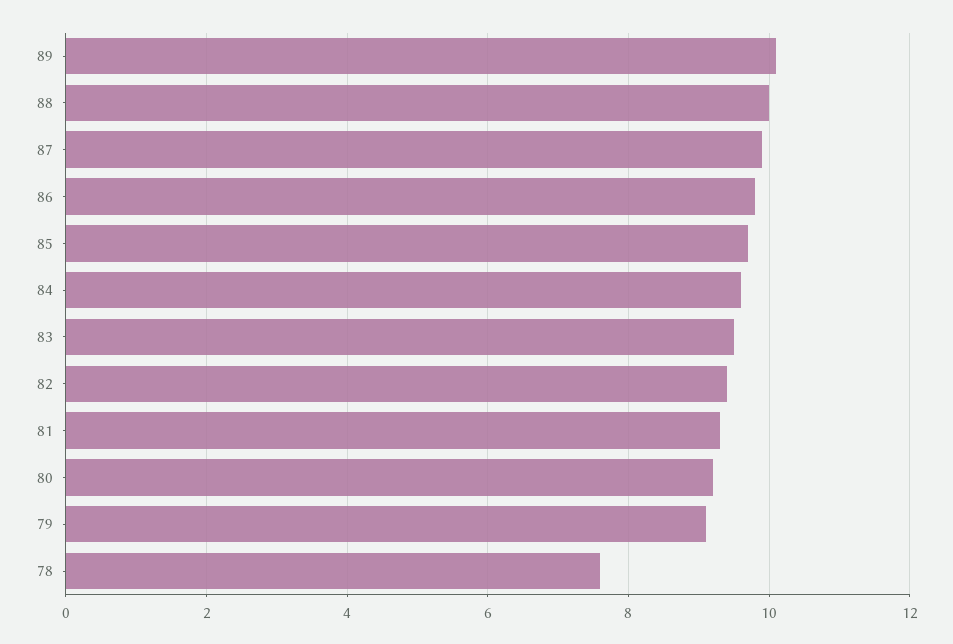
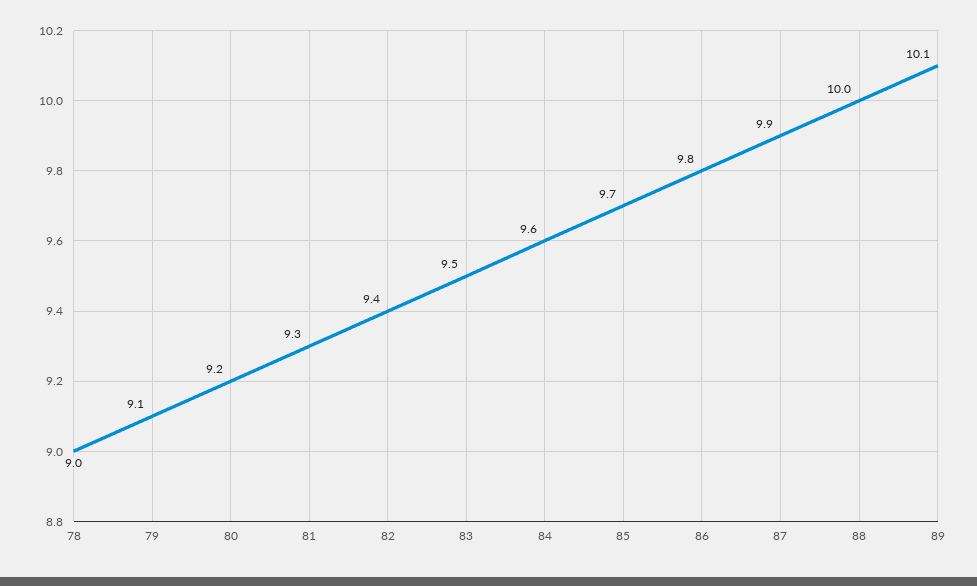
78: 7.5 -> 9

